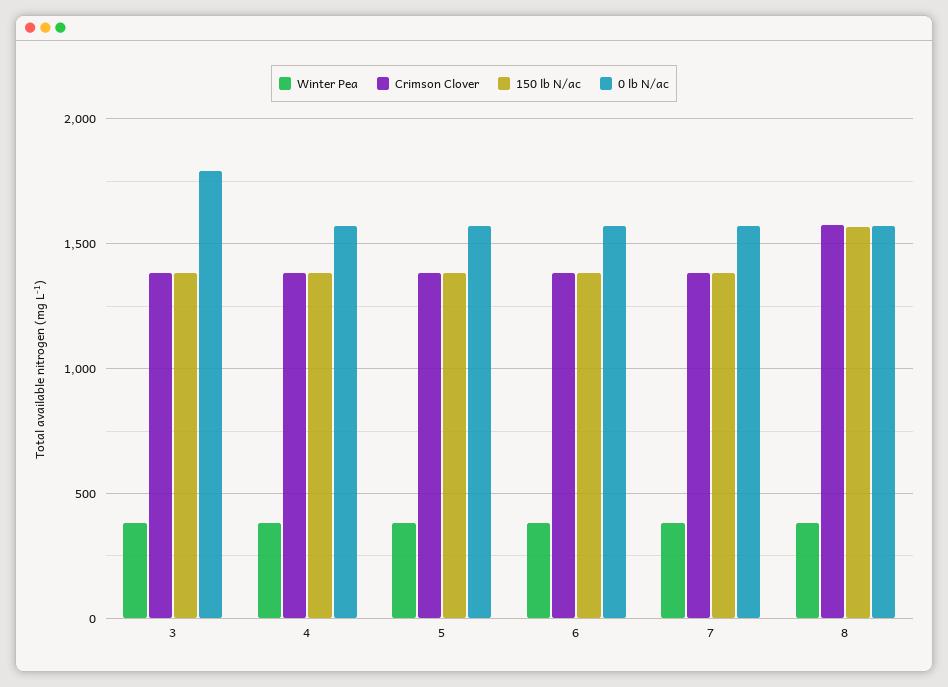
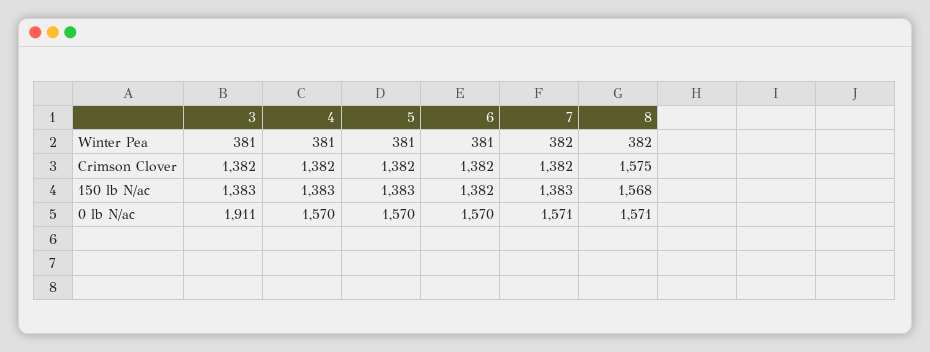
0 lb N/ac, 3: 1800 -> 1911

